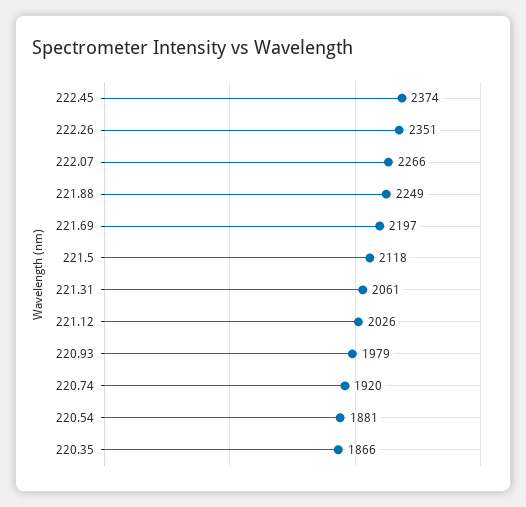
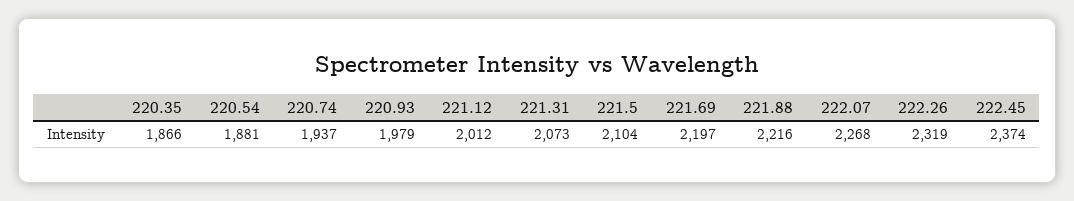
222.26: 2351 -> 2319
222.07: 2266 -> 2268
221.88: 2249 -> 2216
221.5: 2118 -> 2104
221.31: 2061 -> 2073
221.12: 2026 -> 2012
220.74: 1920 -> 1937

